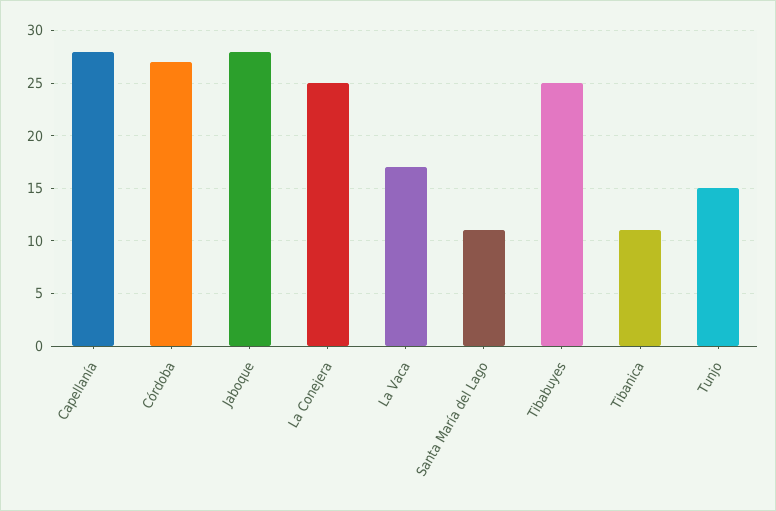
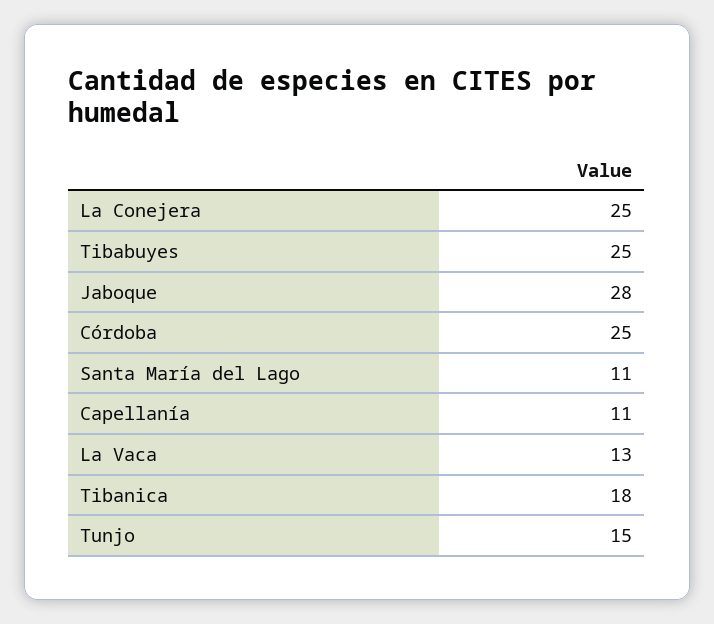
Capellanía: 28 -> 11
Córdoba: 27 -> 25
La Vaca: 17 -> 13
Tibanica: 11 -> 18

